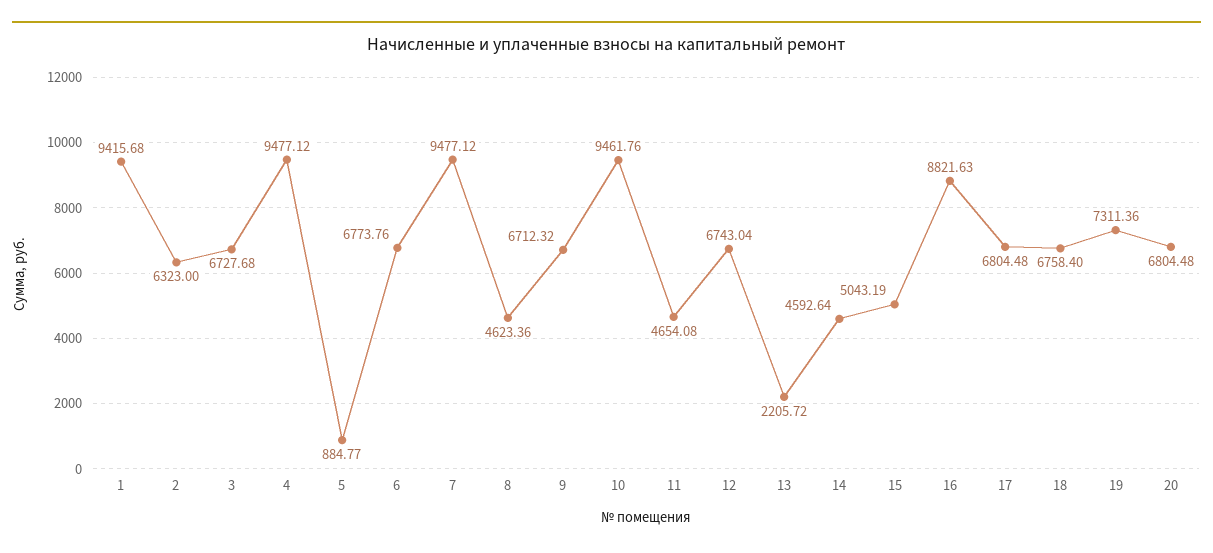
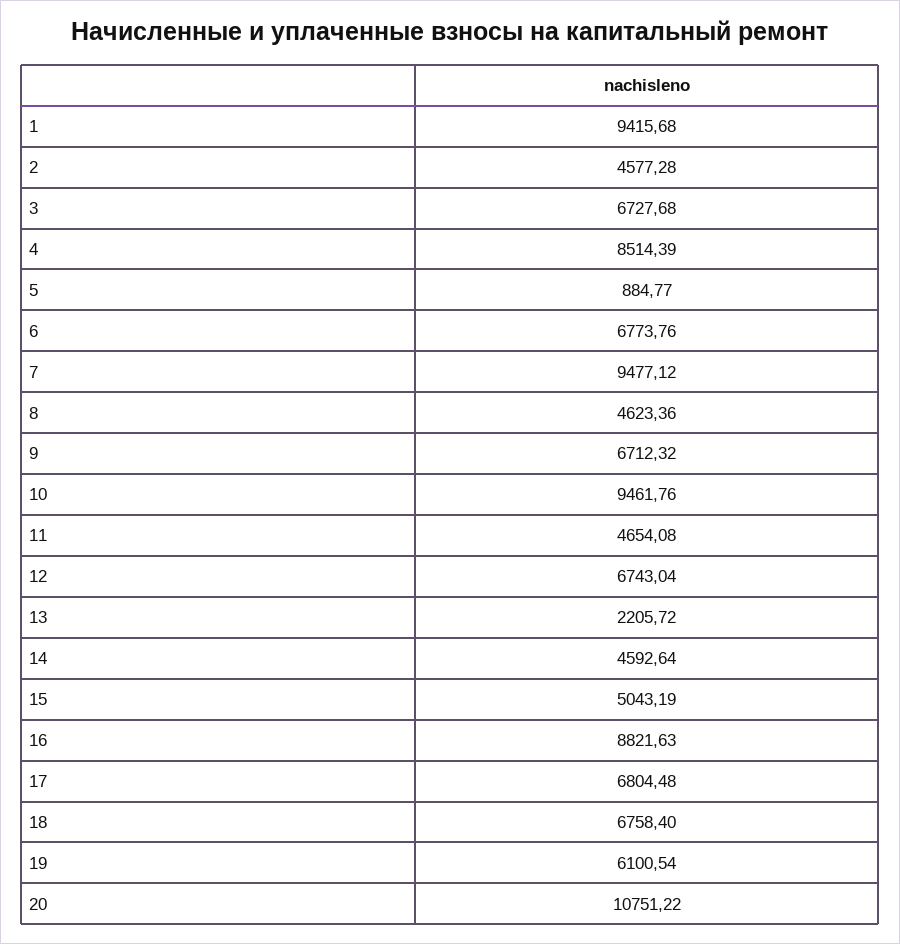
2: 6323 -> 4577.28
4: 9477.12 -> 8514.39
19: 7311.36 -> 6100.54
20: 6804.48 -> 10751.22

